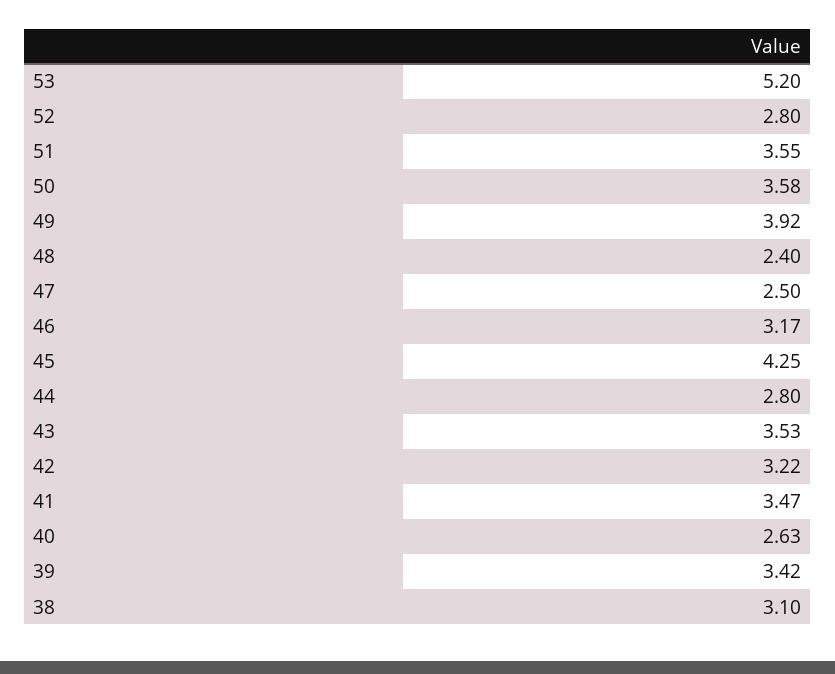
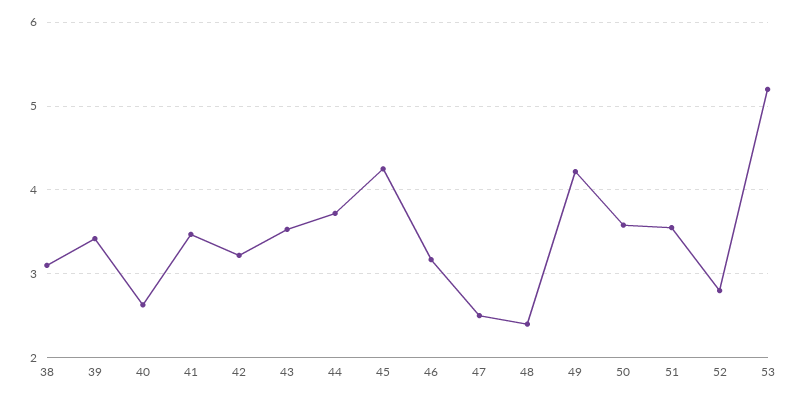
49: 3.92 -> 4.2
44: 2.8 -> 3.7

